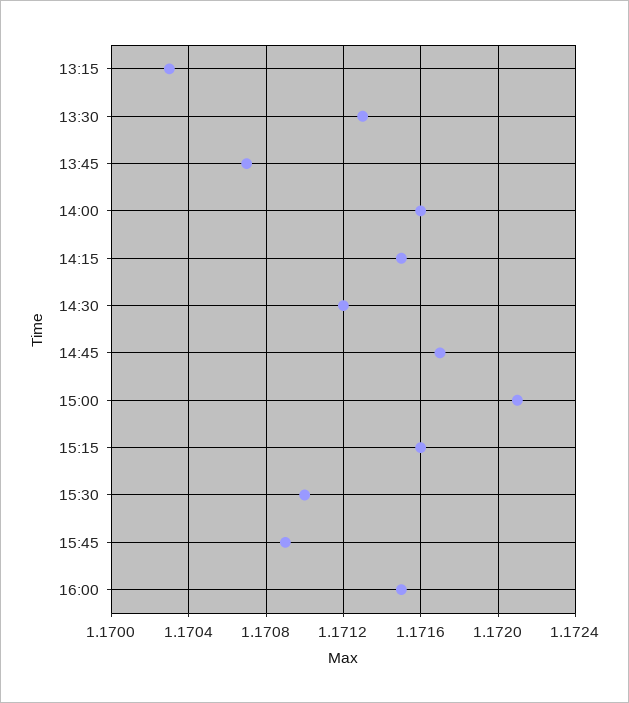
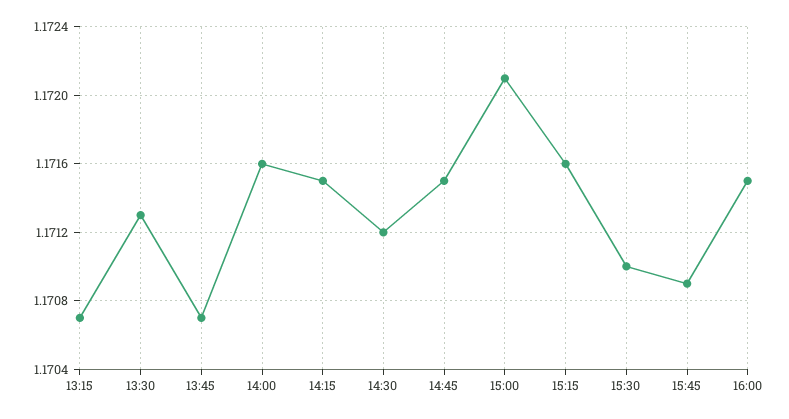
13:15: 1.1703 -> 1.1707
14:45: 1.1717 -> 1.1715

